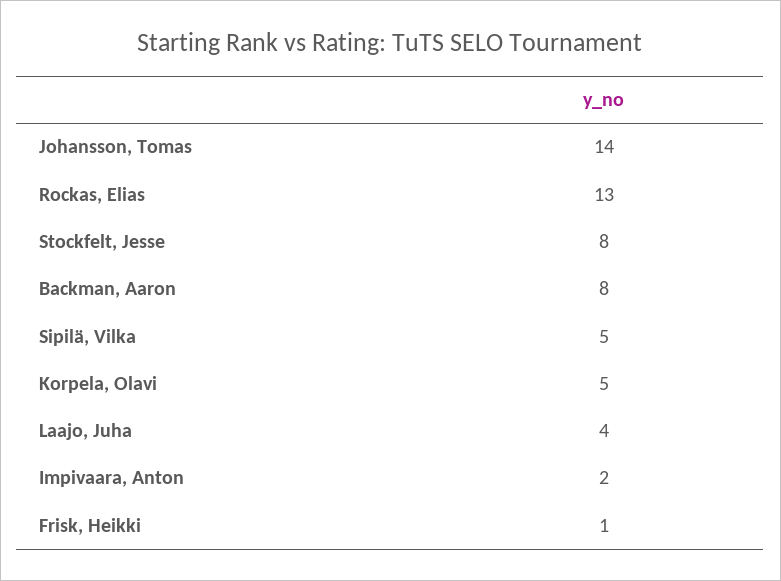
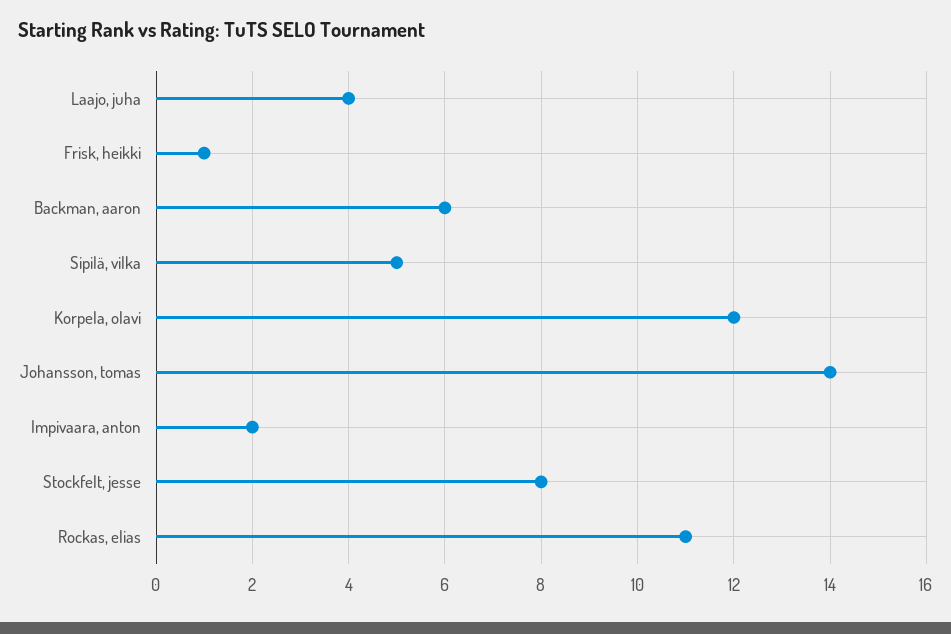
Rockas, Elias: 13 -> 11
Backman, Aaron: 8 -> 6
Korpela, Olavi: 5 -> 12

